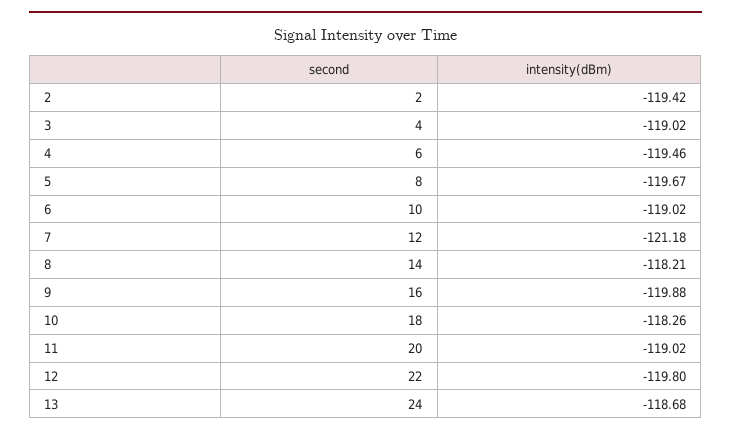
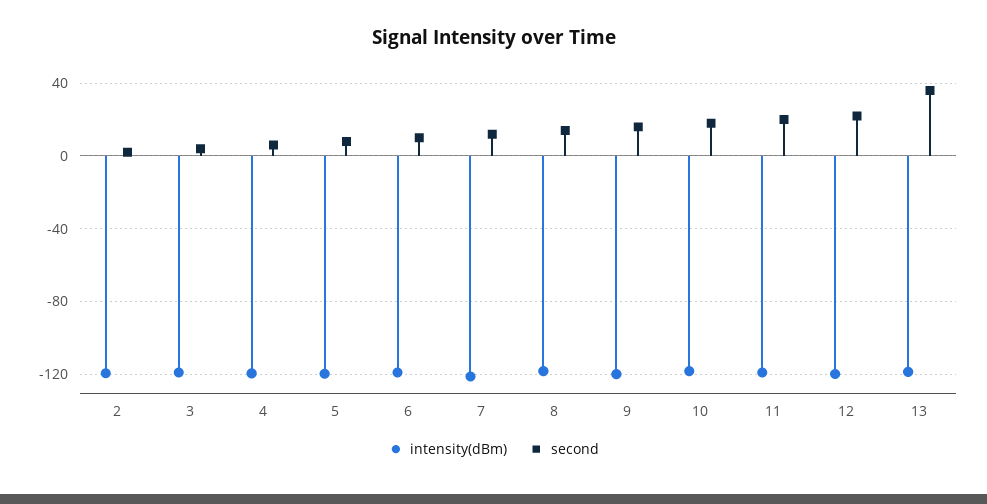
second, 13: 24 -> 35

